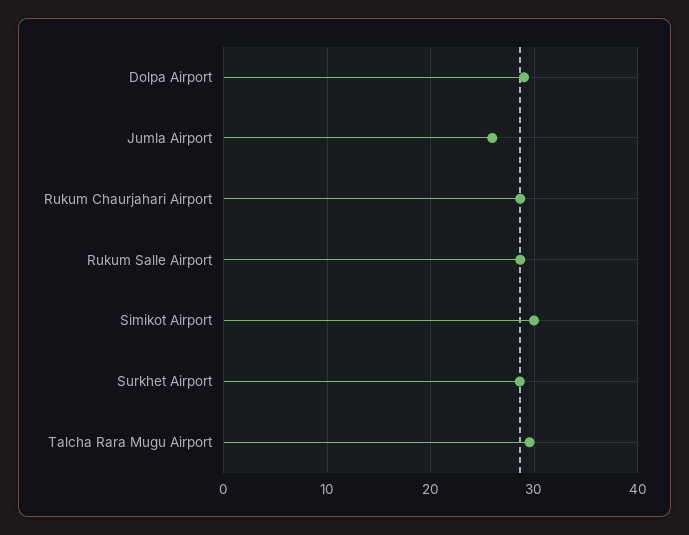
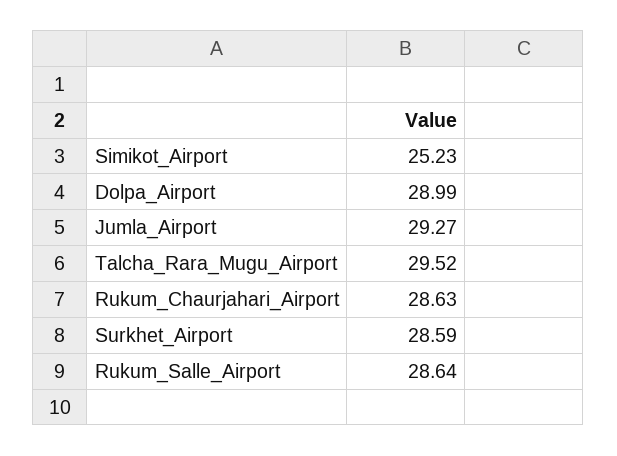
Jumla Airport: 26 -> 29.27
Simikot Airport: 30 -> 25.23

